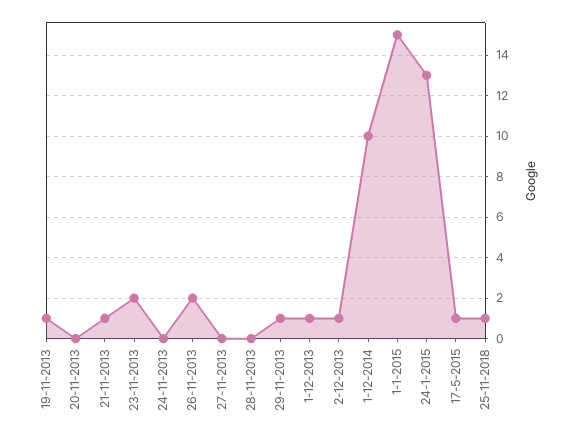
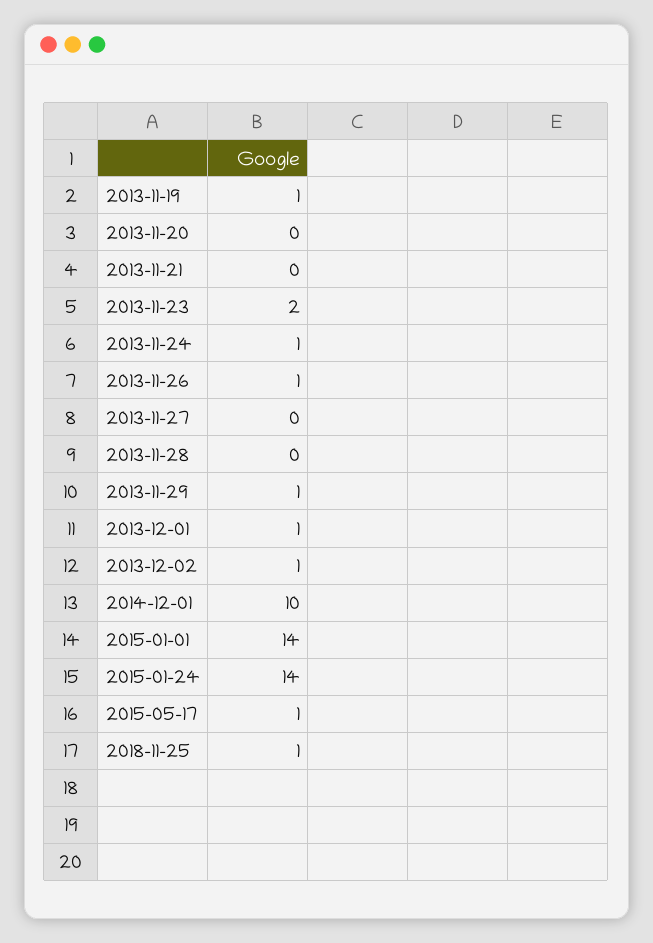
21-11-2013: 1 -> 0
24-11-2013: 0 -> 1
26-11-2013: 2 -> 1
1-1-2015: 15 -> 14
24-1-2015: 13 -> 14

